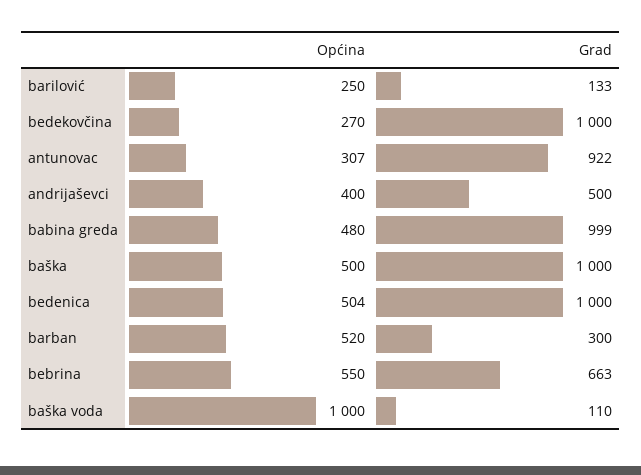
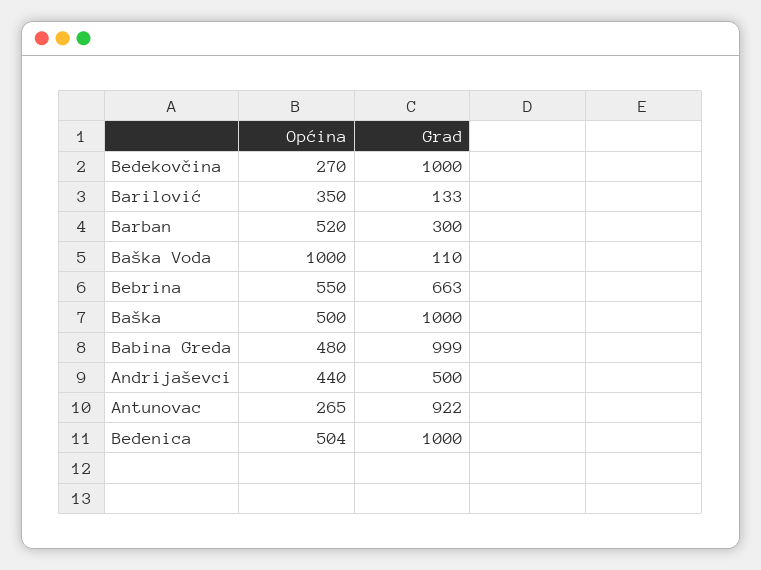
Općina, barilović: 250 -> 350
Općina, antunovac: 307 -> 265
Općina, andrijaševci: 400 -> 440

